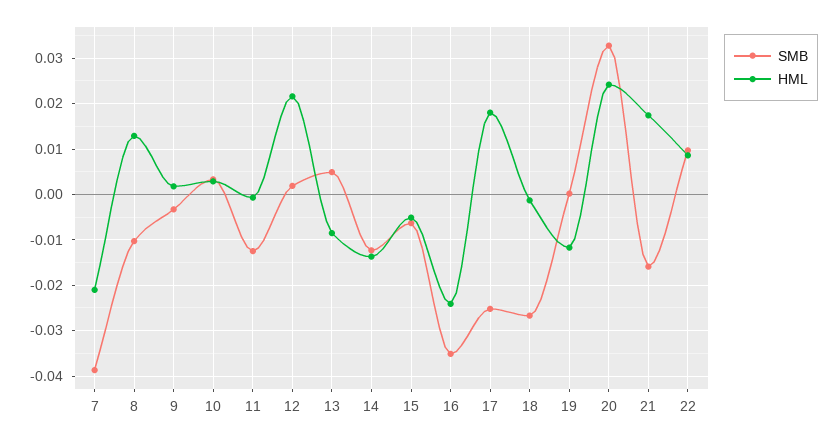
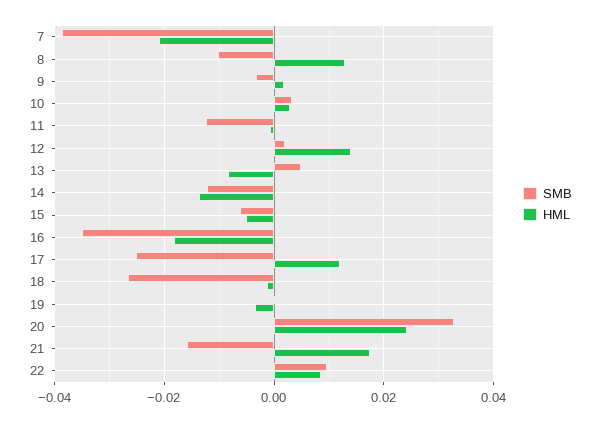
HML, 12: 0.022 -> 0.014
HML, 16: -0.024 -> -0.018
HML, 17: 0.018 -> 0.012
HML, 19: -0.012 -> -0.004

